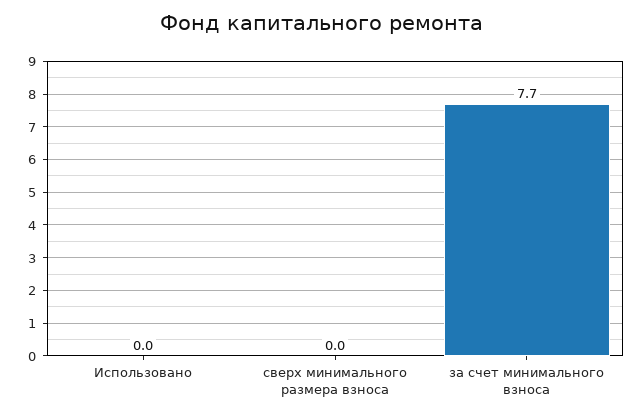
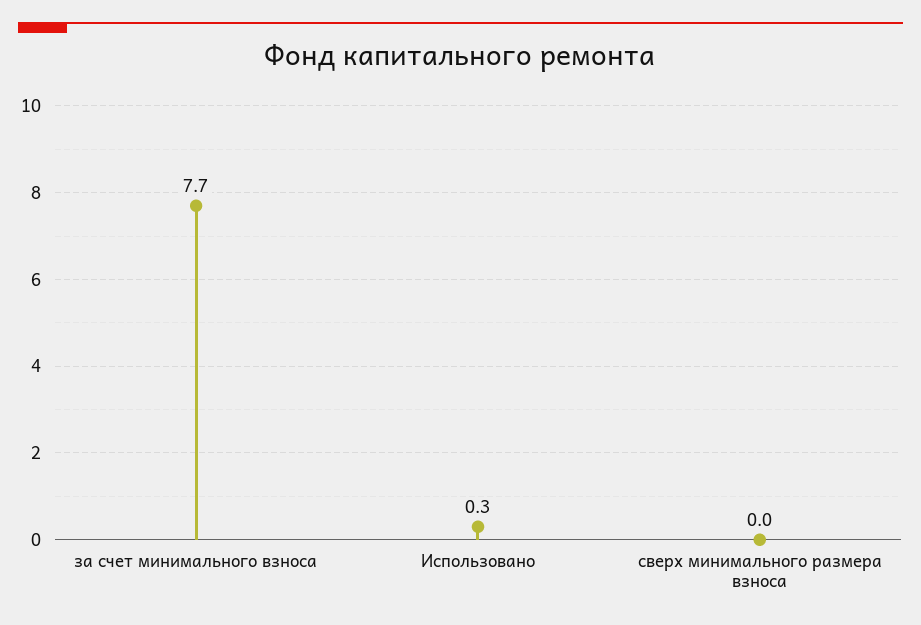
Использовано: 0 -> 0.3

